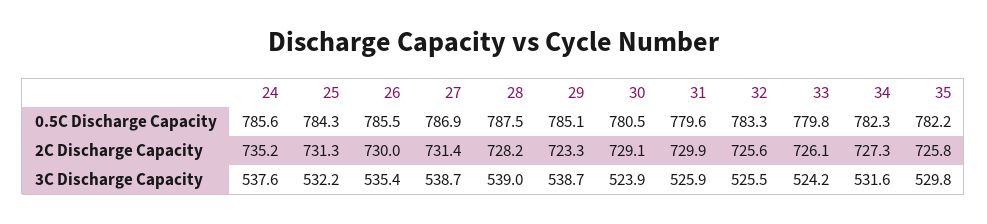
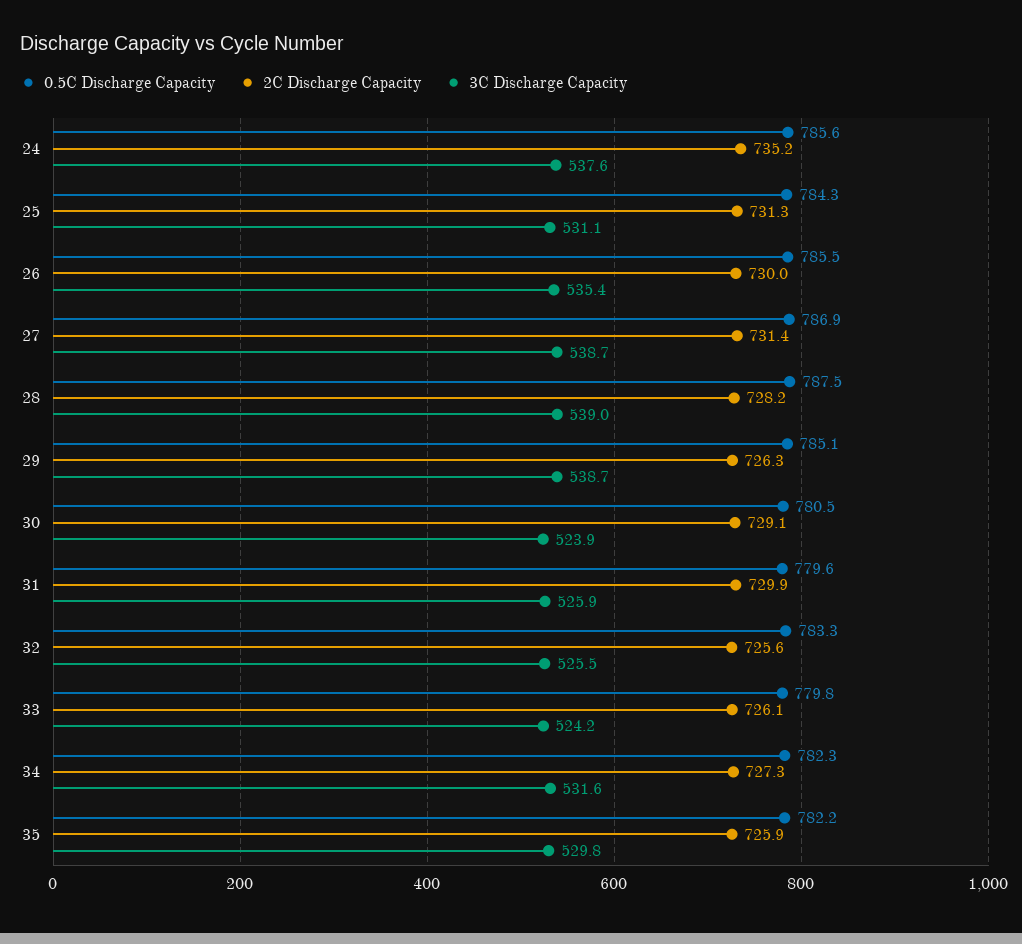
2C Discharge Capacity, 29: 723.3 -> 726.3
2C Discharge Capacity, 35: 725.8 -> 725.9
3C Discharge Capacity, 25: 532.2 -> 531.1

